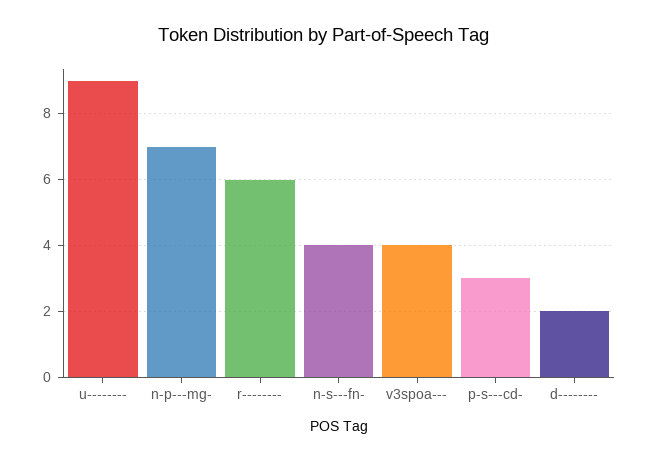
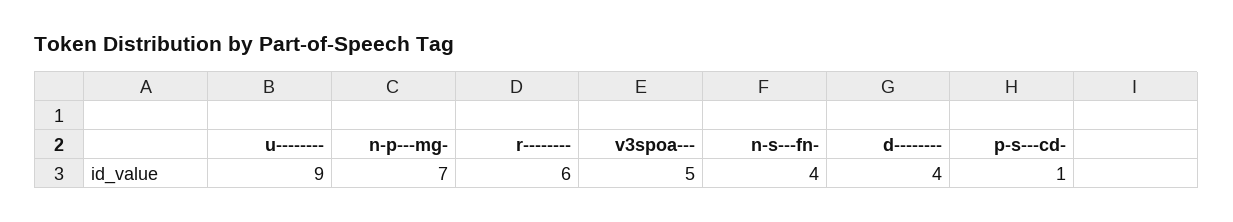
v3spoa---: 4 -> 5
p-s---cd-: 3 -> 1
d--------: 2 -> 4

